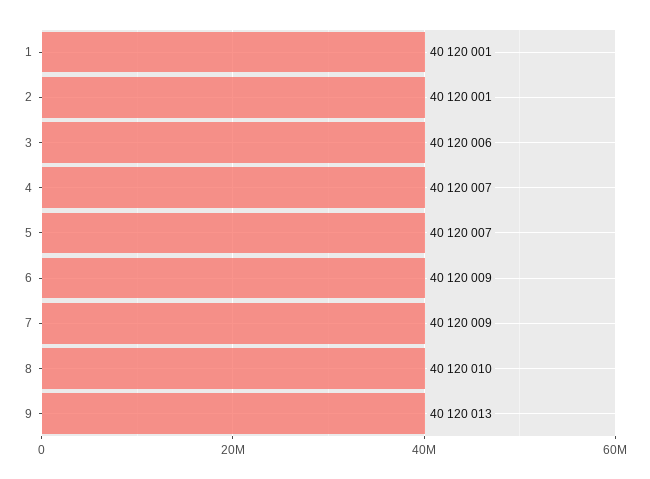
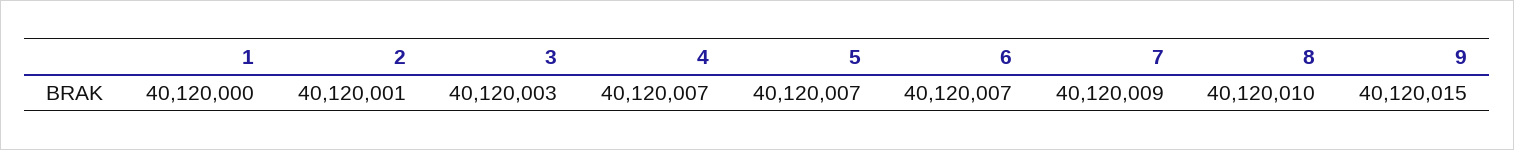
1: 40120001 -> 40120000
3: 40120006 -> 40120003
6: 40120009 -> 40120007
9: 40120013 -> 40120015

